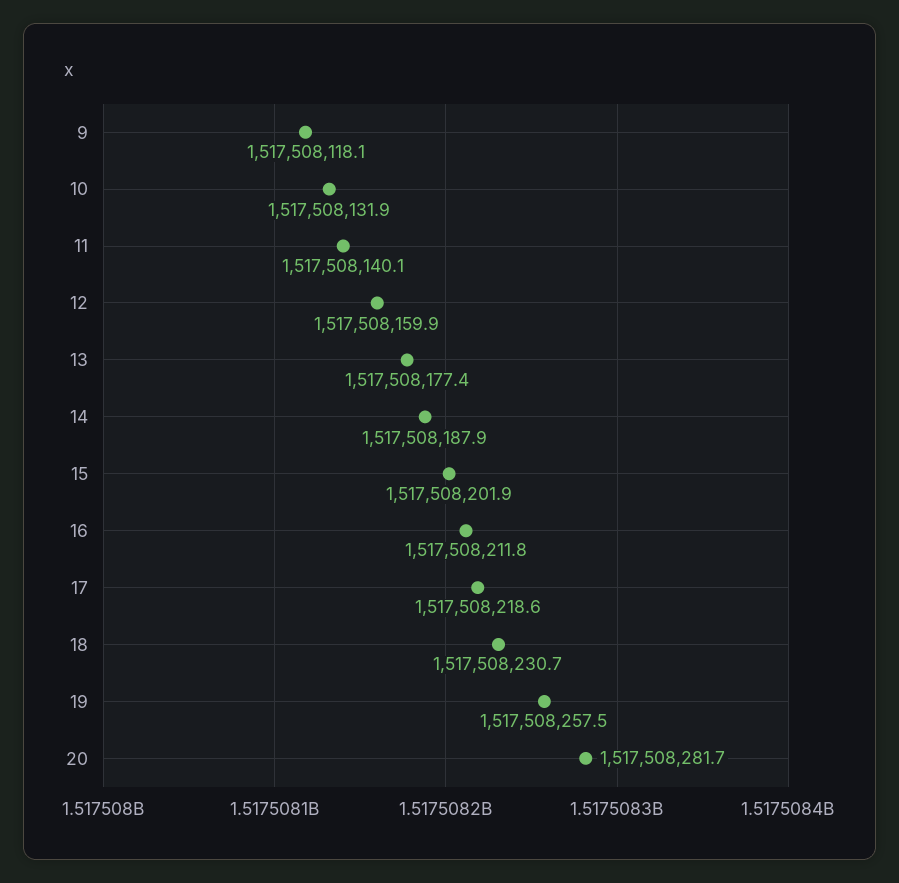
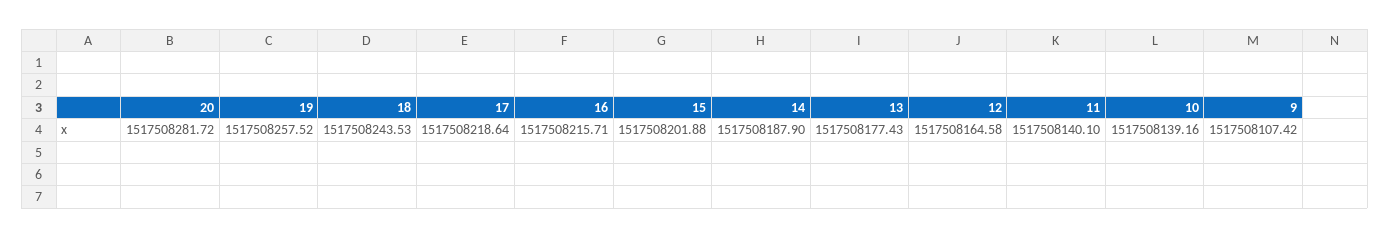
9: 1517508118.1 -> 1517508107.42
10: 1517508131.9 -> 1517508139.16
12: 1517508159.9 -> 1517508164.58
16: 1517508211.8 -> 1517508215.71
18: 1517508230.7 -> 1517508243.53

